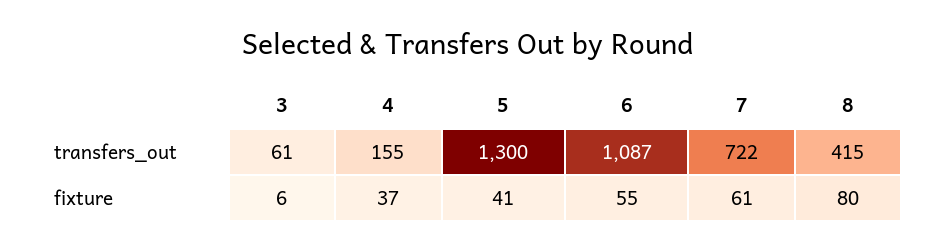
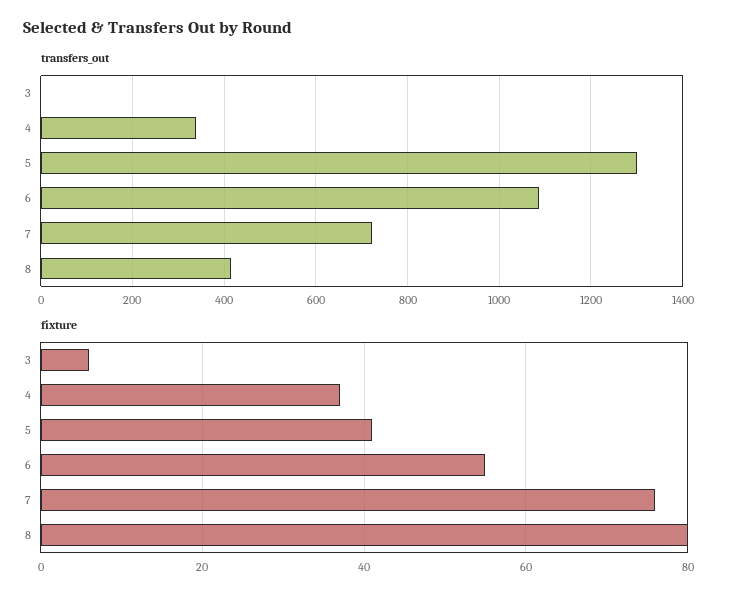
transfers_out, 3: 61 -> 0
transfers_out, 4: 155 -> 340
fixture, 7: 61 -> 75

